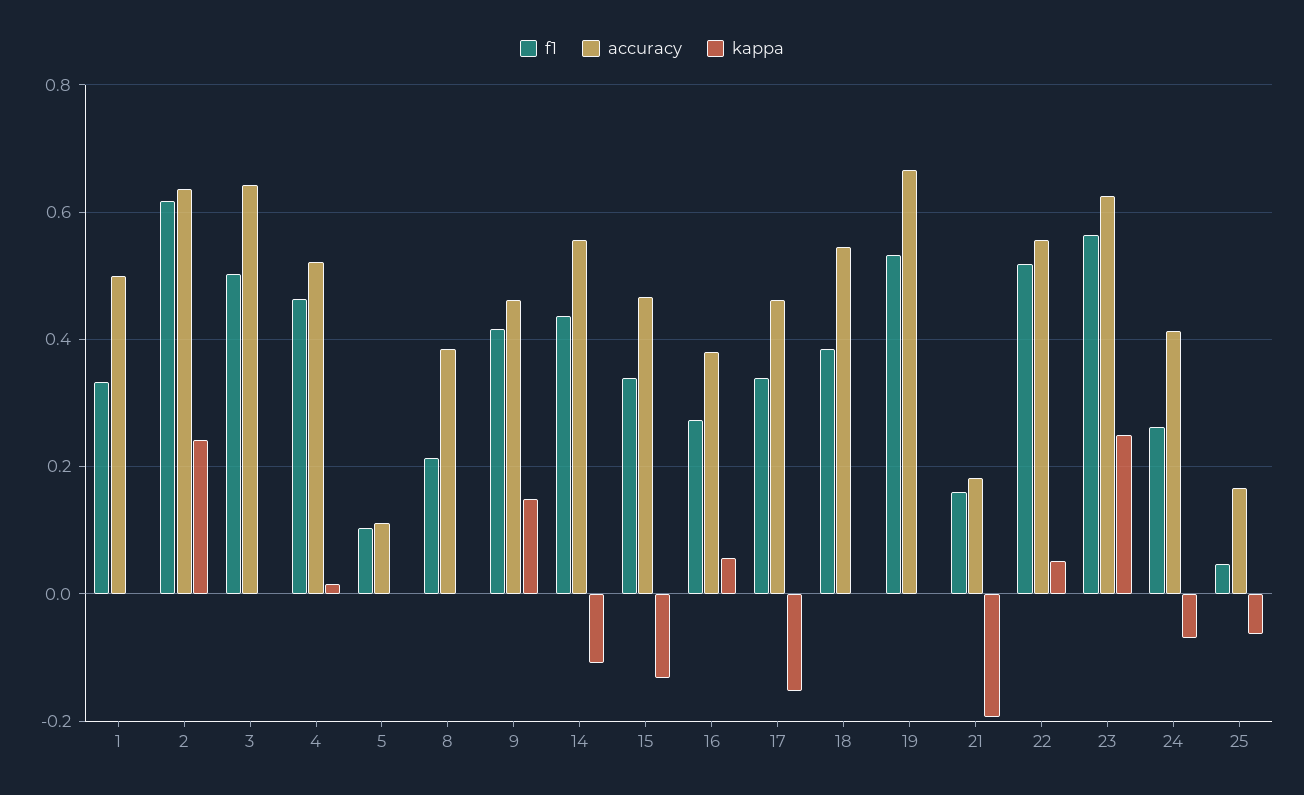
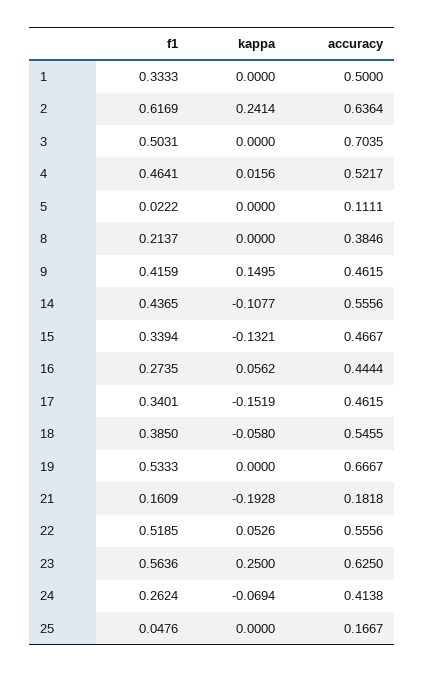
accuracy, 3: 0.64 -> 0.7035
f1, 5: 0.1 -> 0.0222
accuracy, 16: 0.38 -> 0.4444
kappa, 18: 0 -> -0.058
kappa, 25: -0.06 -> 0

